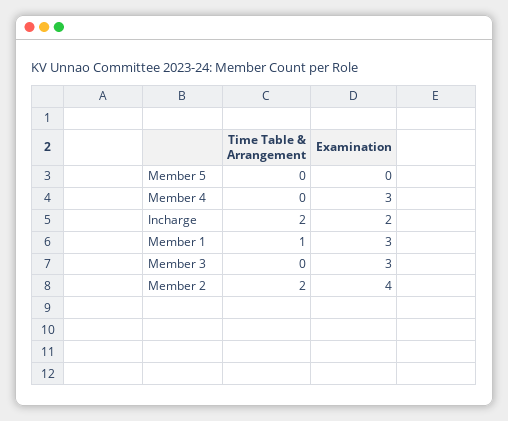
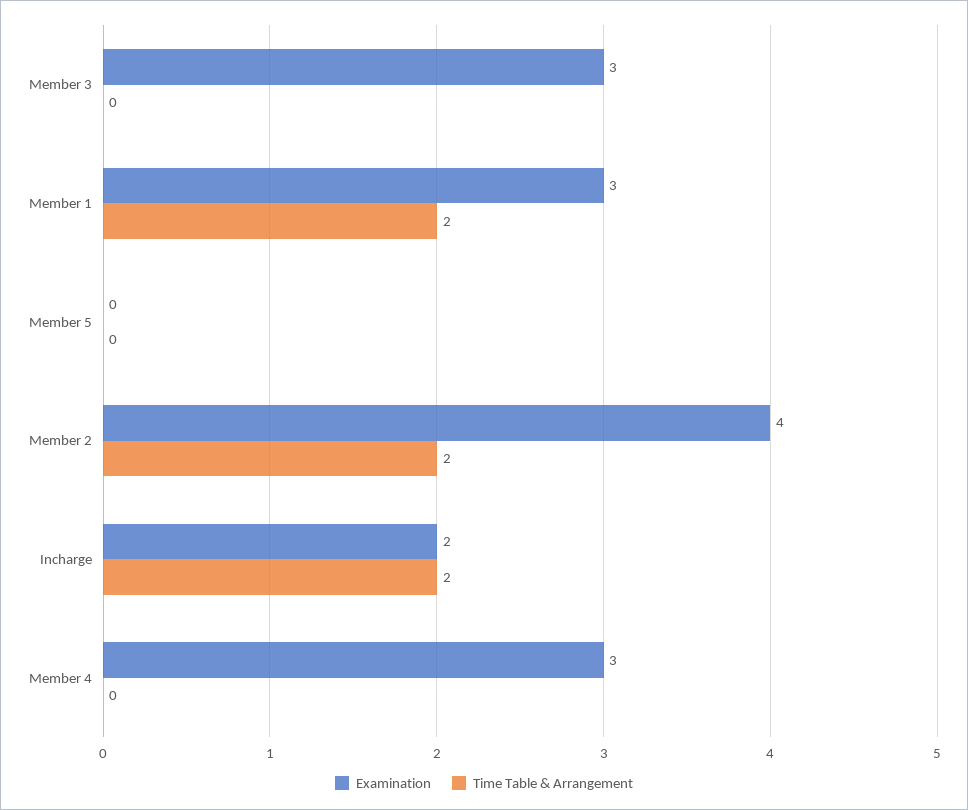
Time Table & Arrangement, Member 1: 1 -> 2

